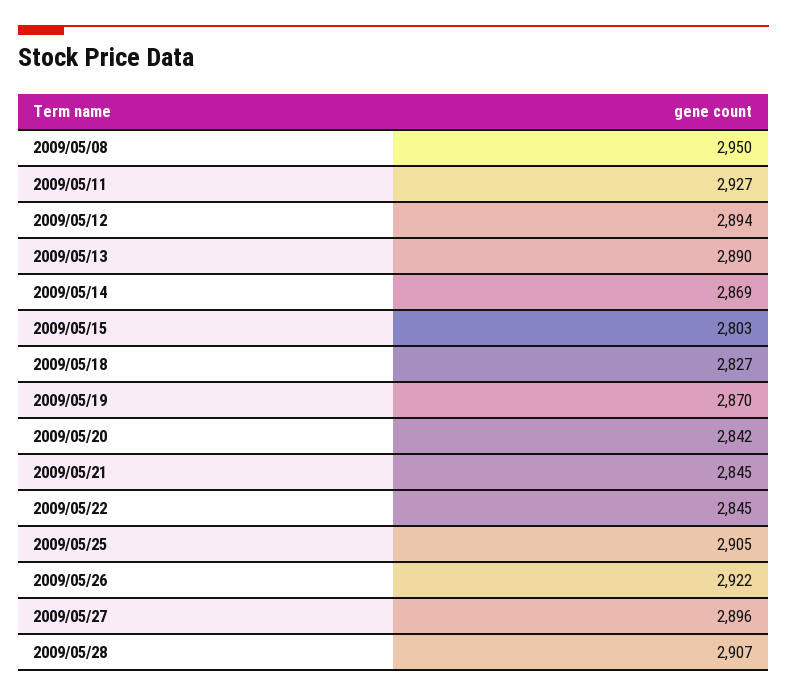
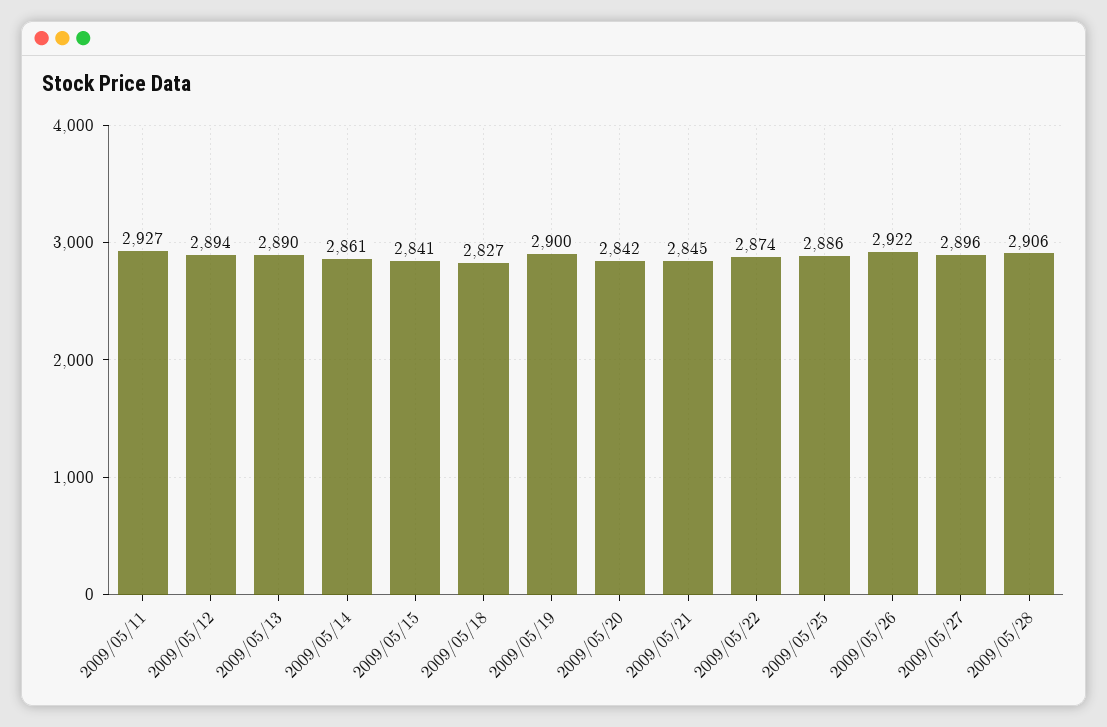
2009/05/08: 2950 -> none
2009/05/14: 2869 -> 2861
2009/05/15: 2803 -> 2841
2009/05/19: 2870 -> 2900
2009/05/22: 2845 -> 2874
2009/05/25: 2905 -> 2886
2009/05/28: 2907 -> 2906

